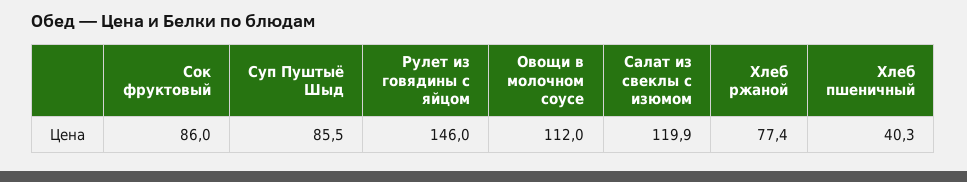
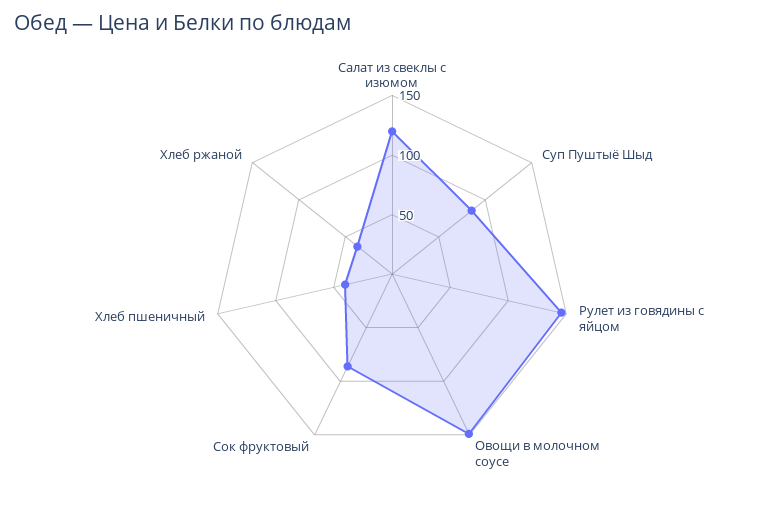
Овощи в молочном соусе: 112 -> 150
Хлеб ржаной: 77.4 -> 40

